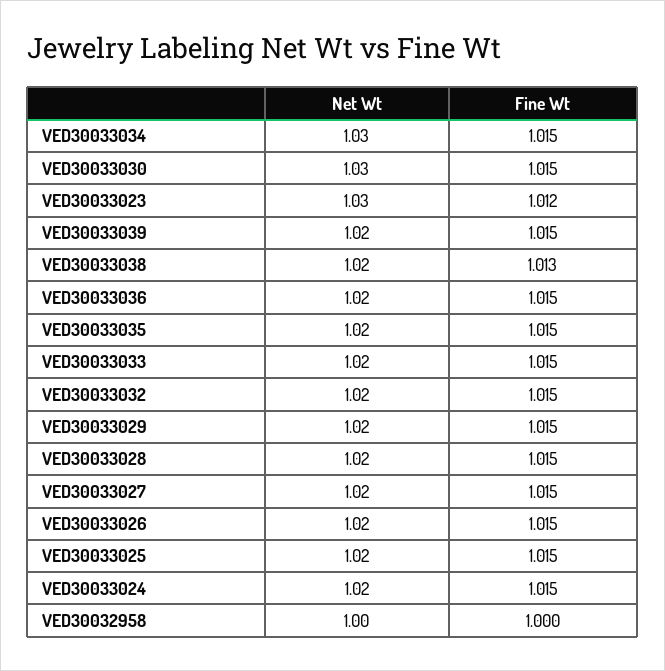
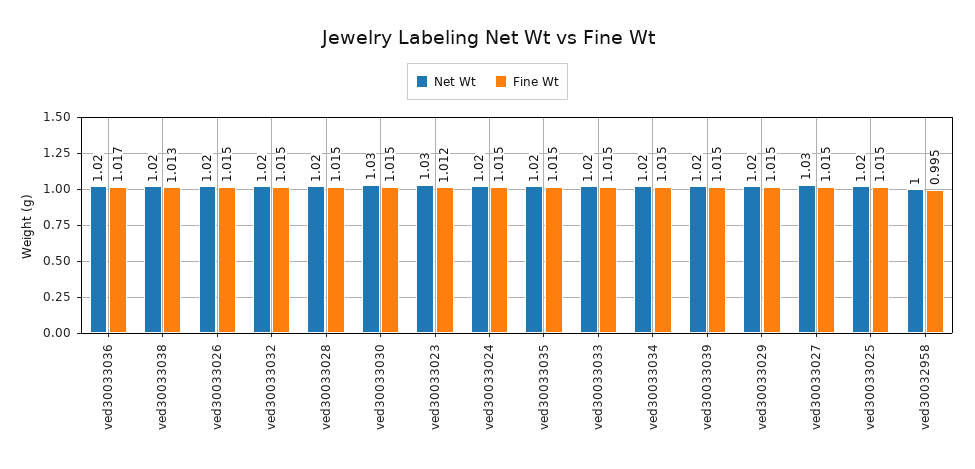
Net Wt, VED30033034: 1.03 -> 1.02
Fine Wt, VED30033036: 1.015 -> 1.017
Net Wt, VED30033027: 1.02 -> 1.03
Fine Wt, VED30032958: 1 -> 0.995

